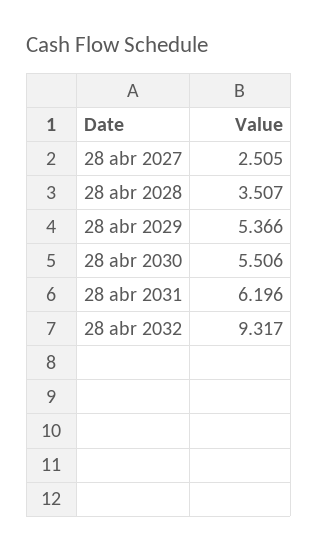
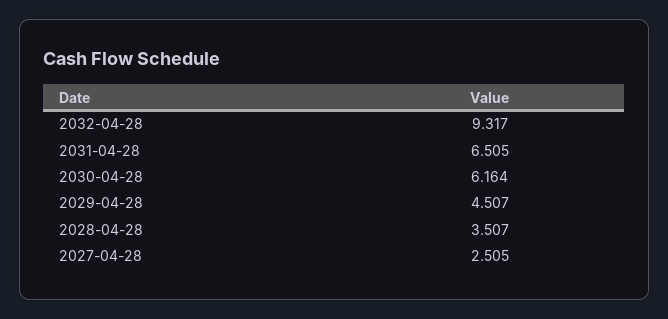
28 abr 2029: 5.366 -> 4.507
28 abr 2030: 5.506 -> 6.164
28 abr 2031: 6.196 -> 6.505

